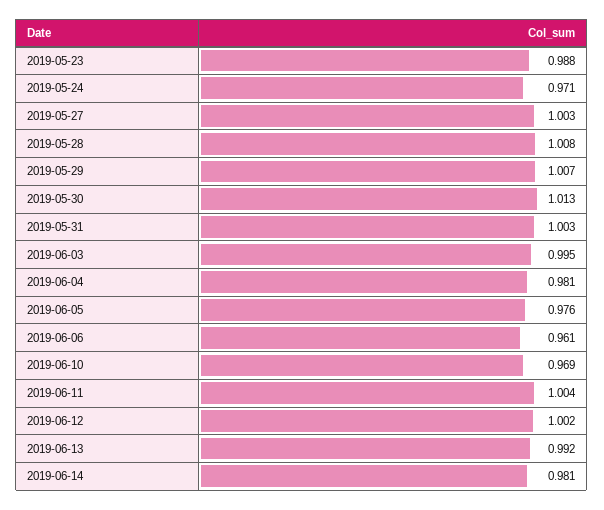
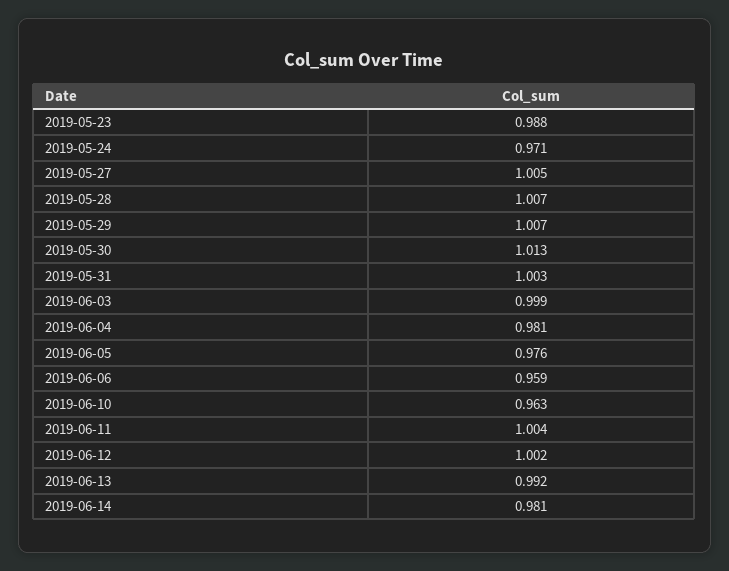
2019-05-27: 1.003 -> 1.005
2019-05-28: 1.008 -> 1.007
2019-06-03: 0.995 -> 0.999
2019-06-06: 0.961 -> 0.959
2019-06-10: 0.969 -> 0.963

